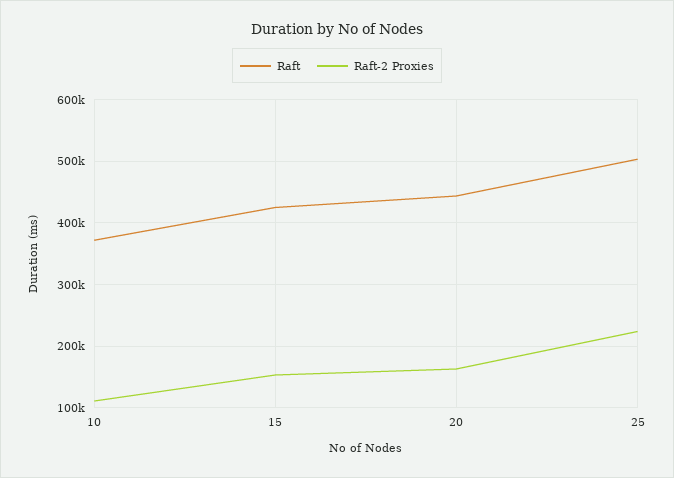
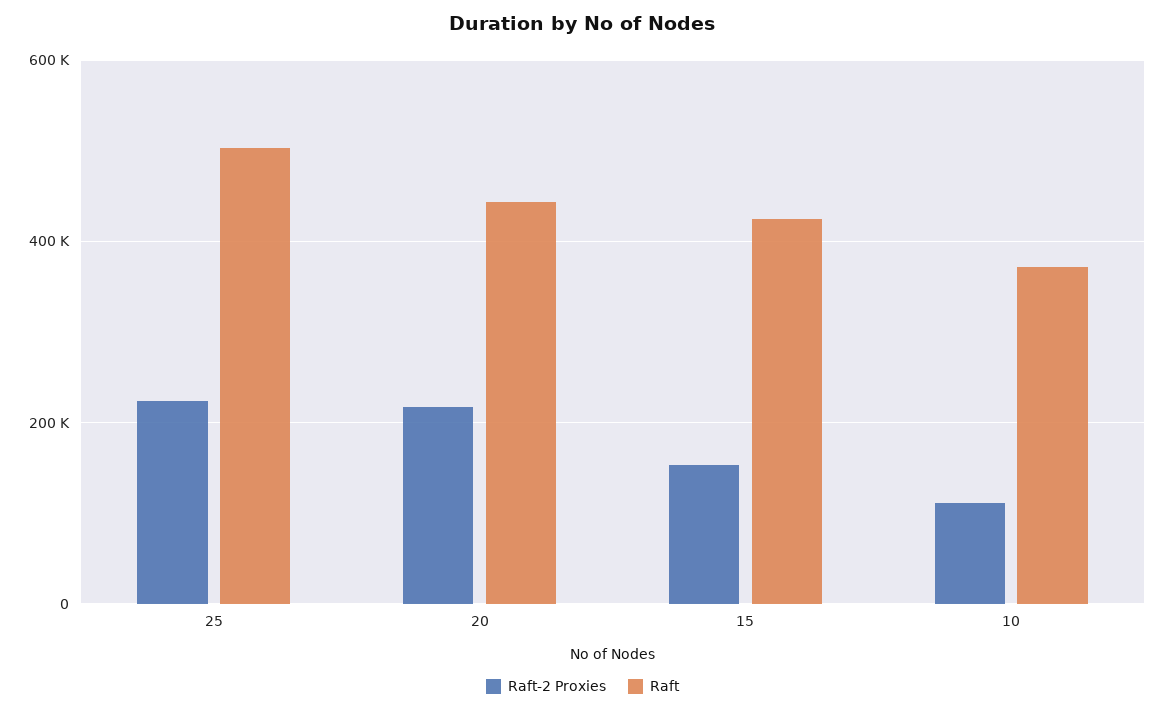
Raft-2 Proxies, 20: 160000 -> 220000

